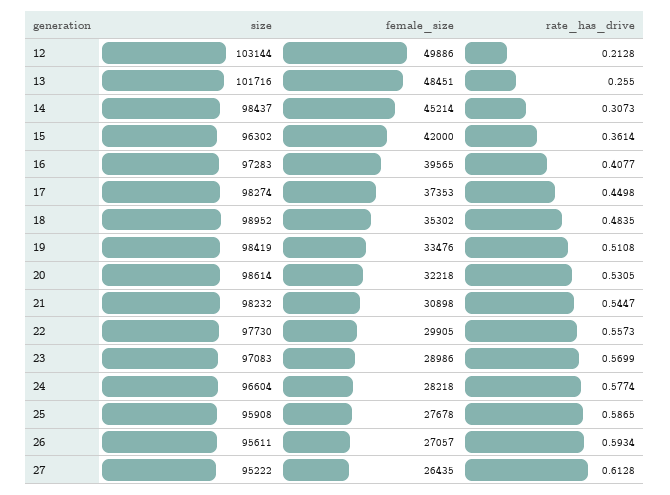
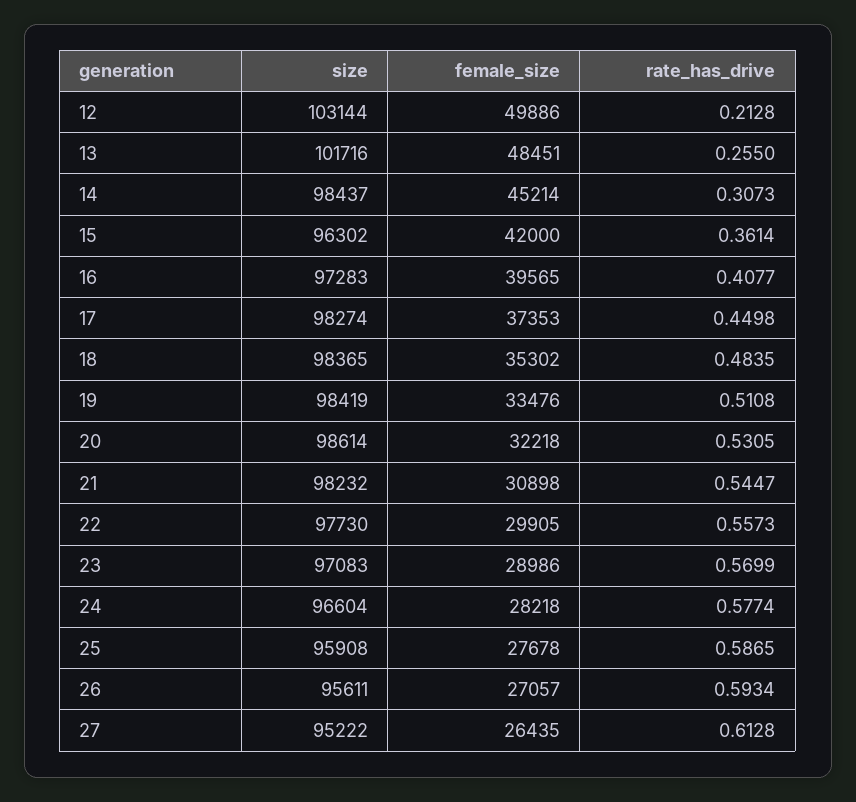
size, 18: 98952 -> 98365

